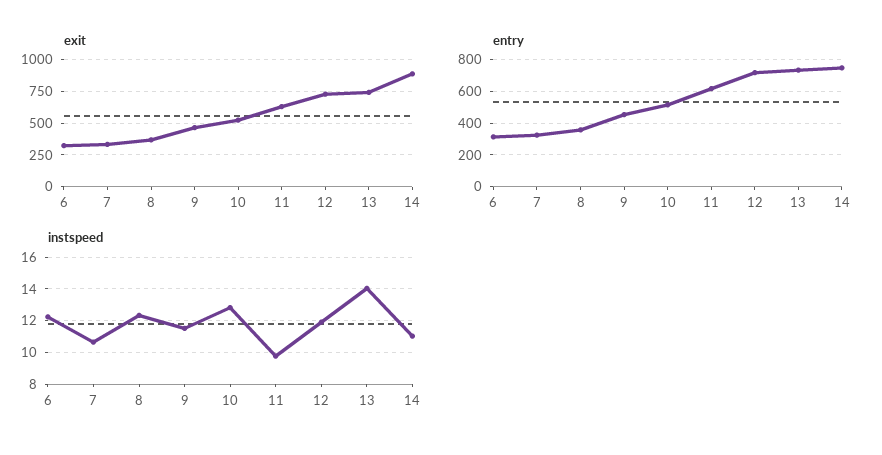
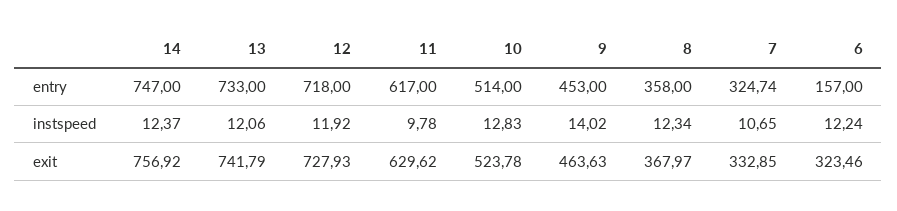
exit, 14: 900 -> 756.92
entry, 6: 300 -> 157
instspeed, 9: 11.5 -> 14.02
instspeed, 13: 14 -> 12.06
instspeed, 14: 11 -> 12.37

